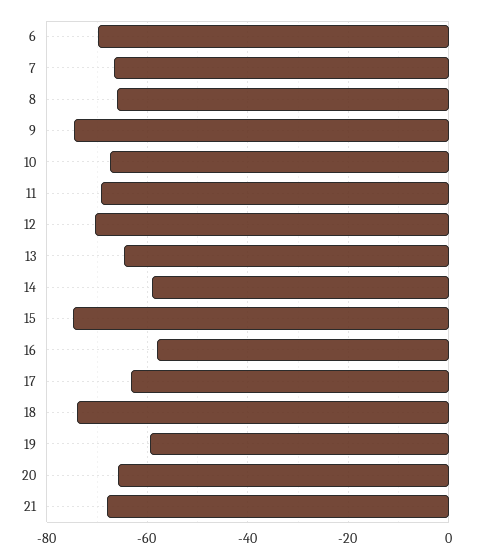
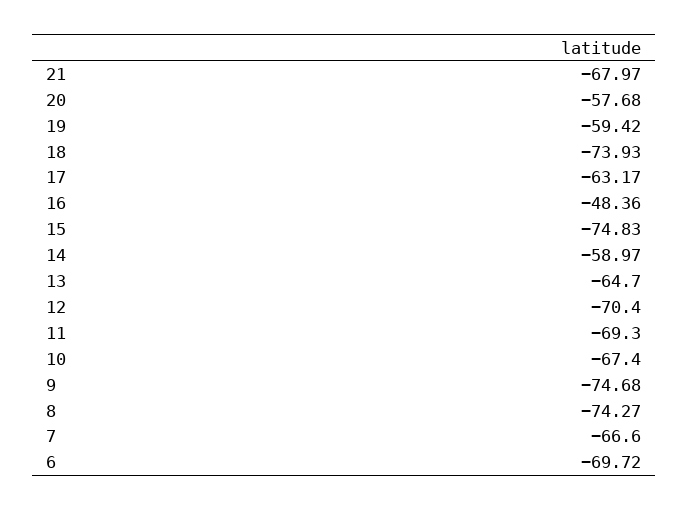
8: -66 -> -74.27
16: -58 -> -48.36
20: -66 -> -57.68

